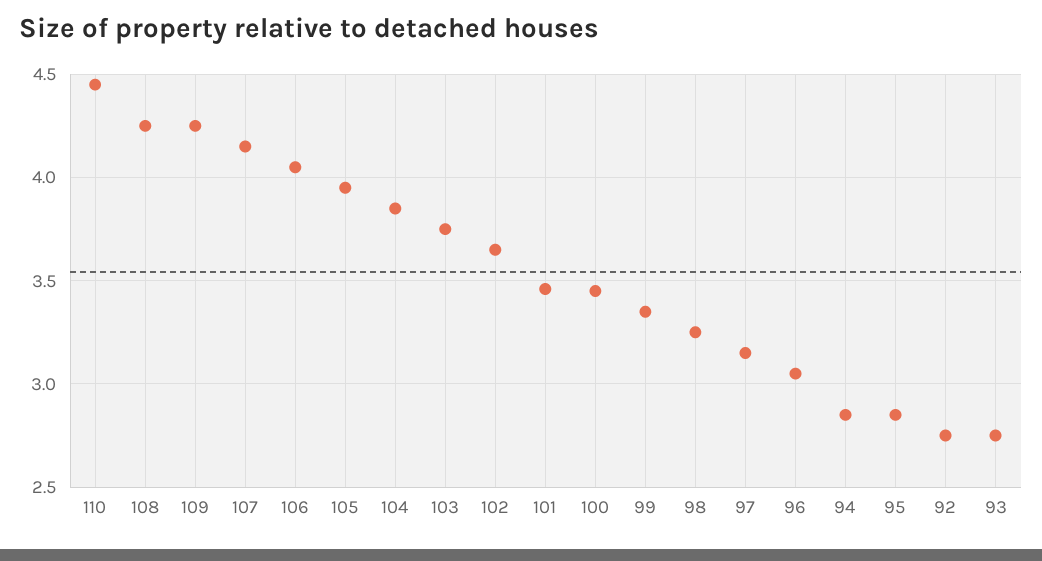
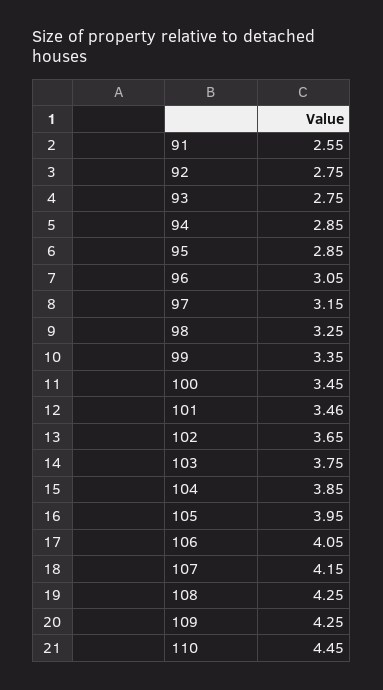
91: none -> 2.55

